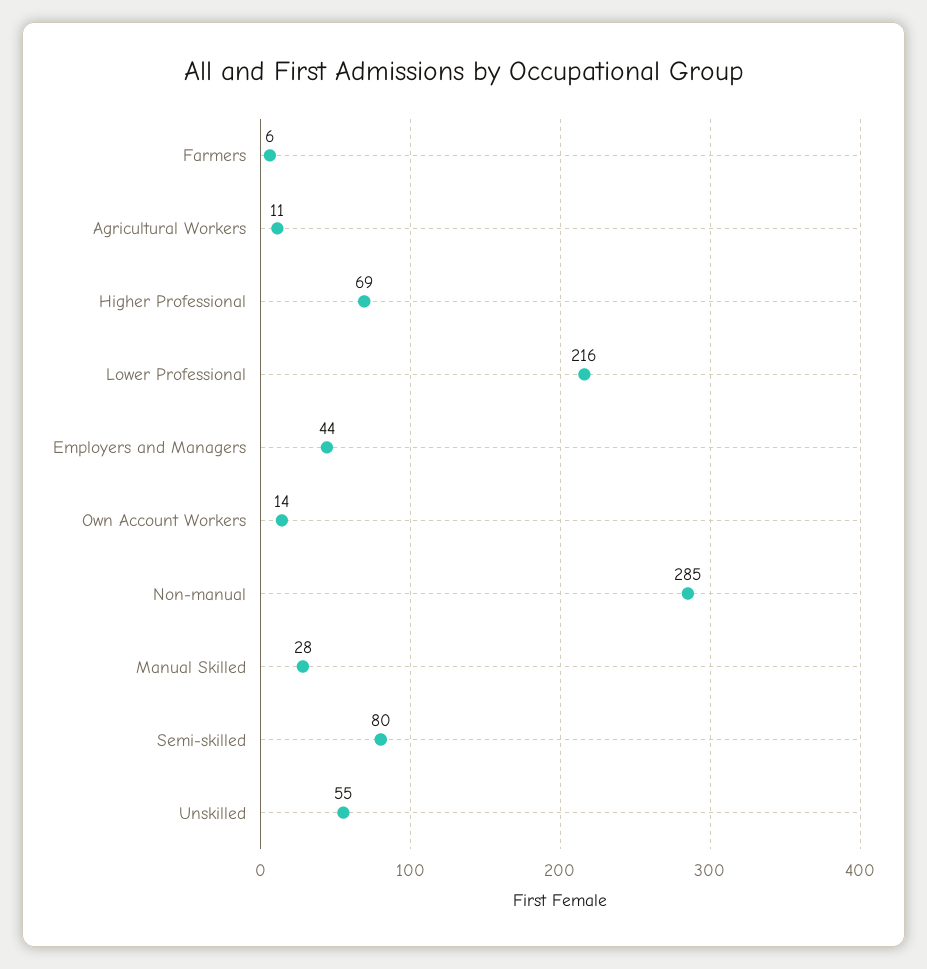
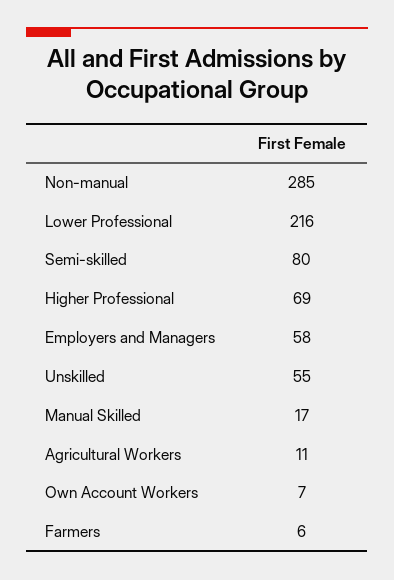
Employers and Managers: 44 -> 58
Own Account Workers: 14 -> 7
Manual Skilled: 28 -> 17

